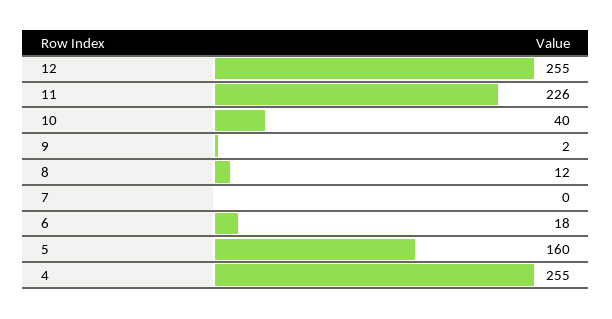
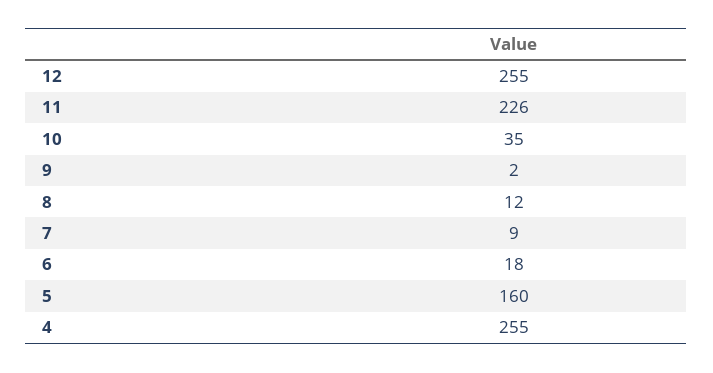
10: 40 -> 35
7: 0 -> 9

